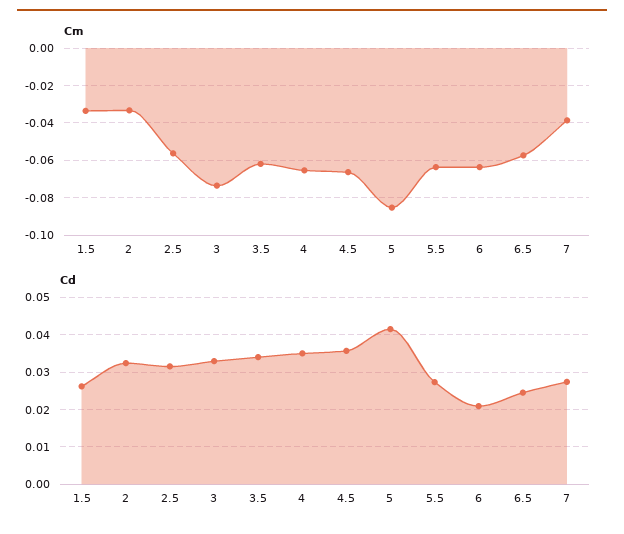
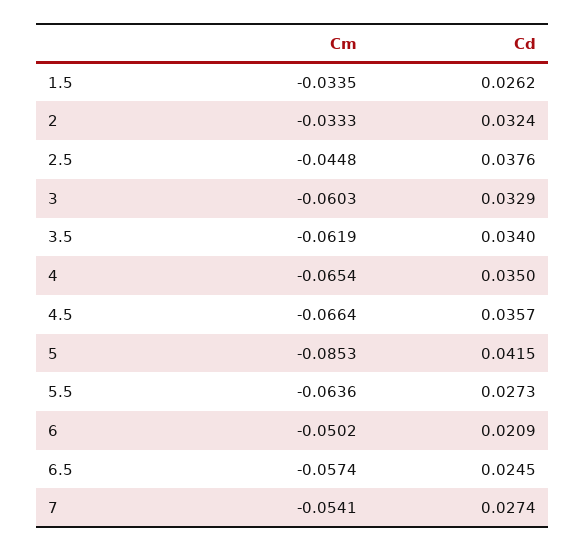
Cm, 2.5: -0.055 -> -0.0448
Cm, 3: -0.075 -> -0.0603
Cm, 6: -0.065 -> -0.0502
Cm, 7: -0.04 -> -0.0541
Cd, 2.5: 0.032 -> 0.0376

